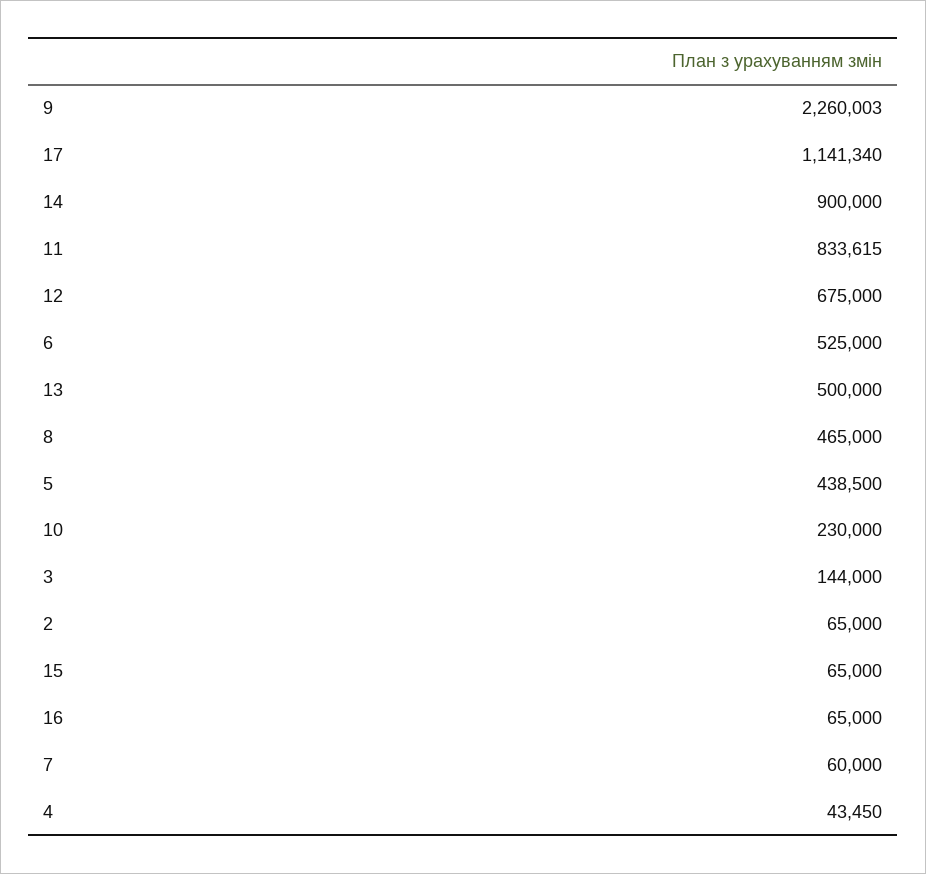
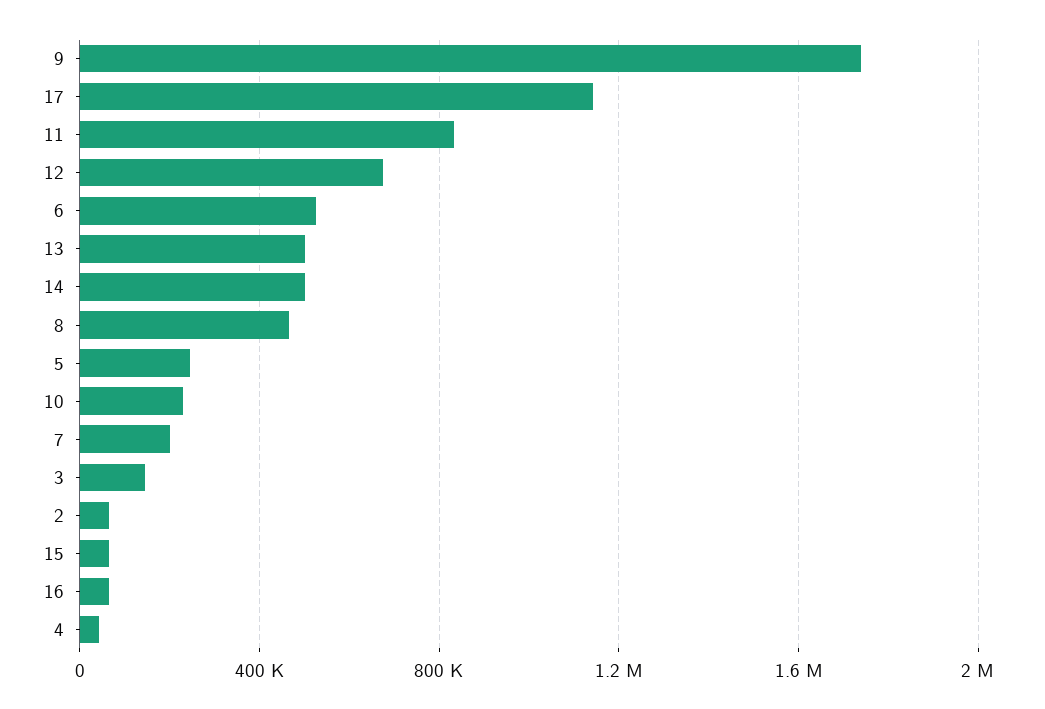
9: 2260003 -> 1750000
14: 900000 -> 500000
5: 438500 -> 250000
7: 60000 -> 200000

